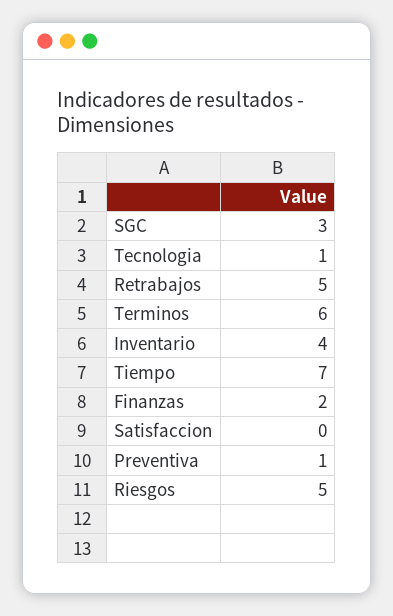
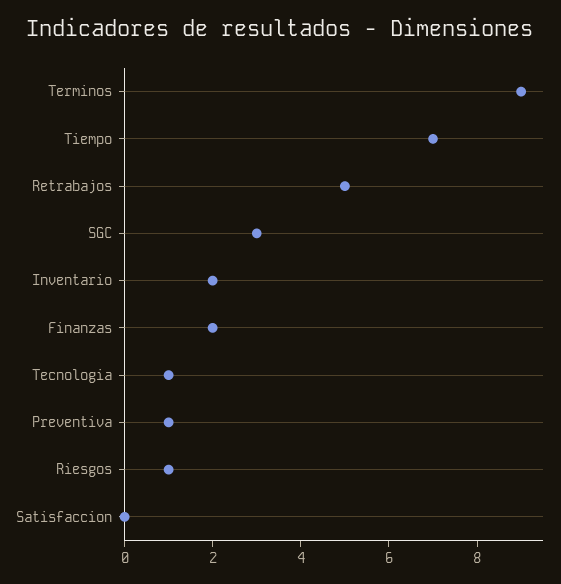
Terminos: 6 -> 9
Inventario: 4 -> 2
Riesgos: 5 -> 1

